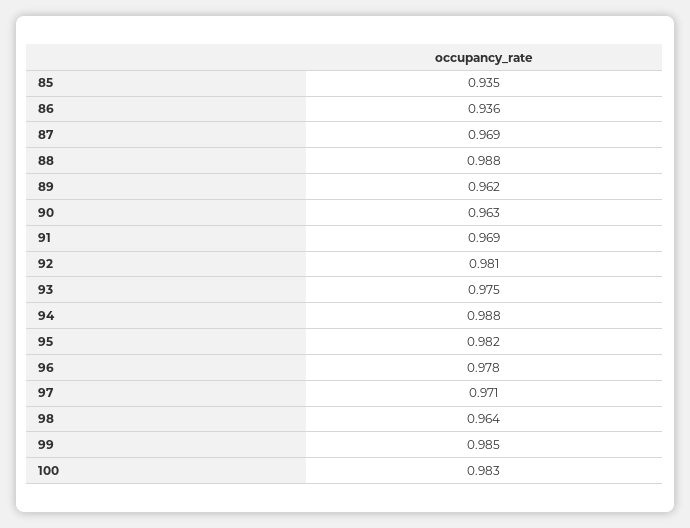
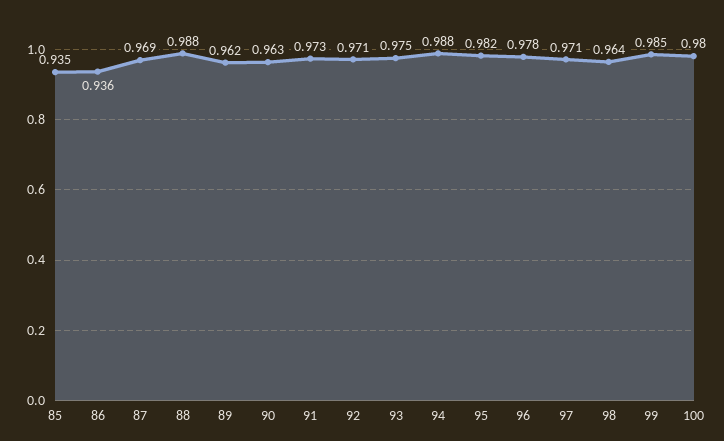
91: 0.969 -> 0.973
92: 0.981 -> 0.971
100: 0.983 -> 0.98

